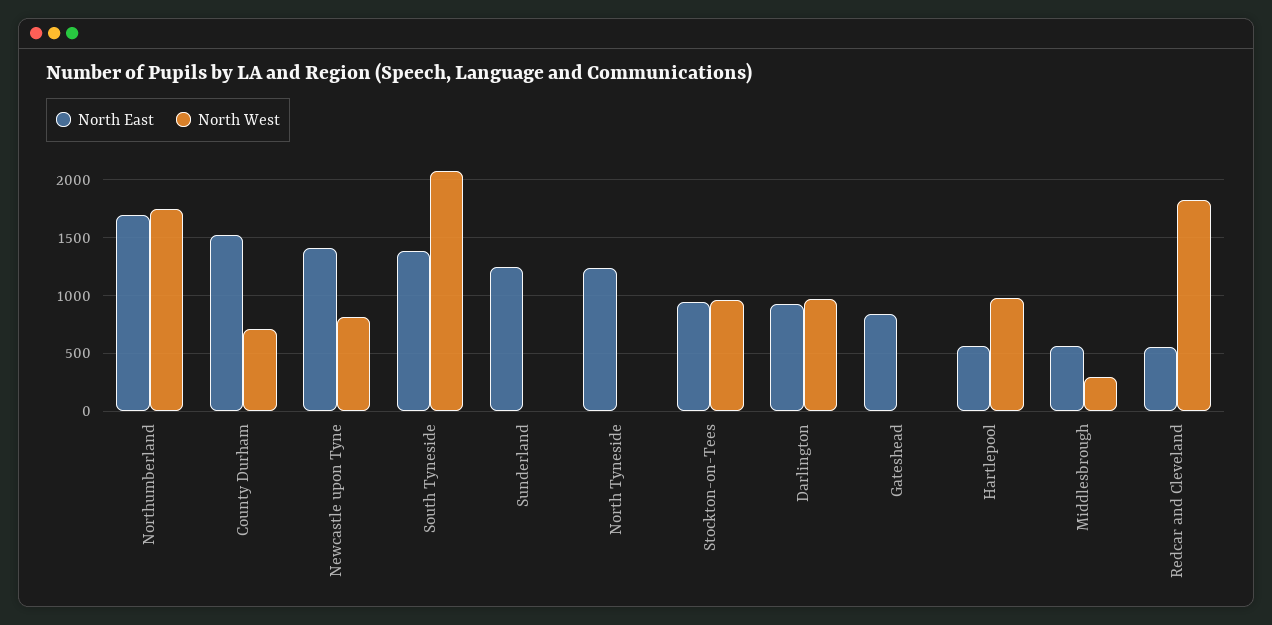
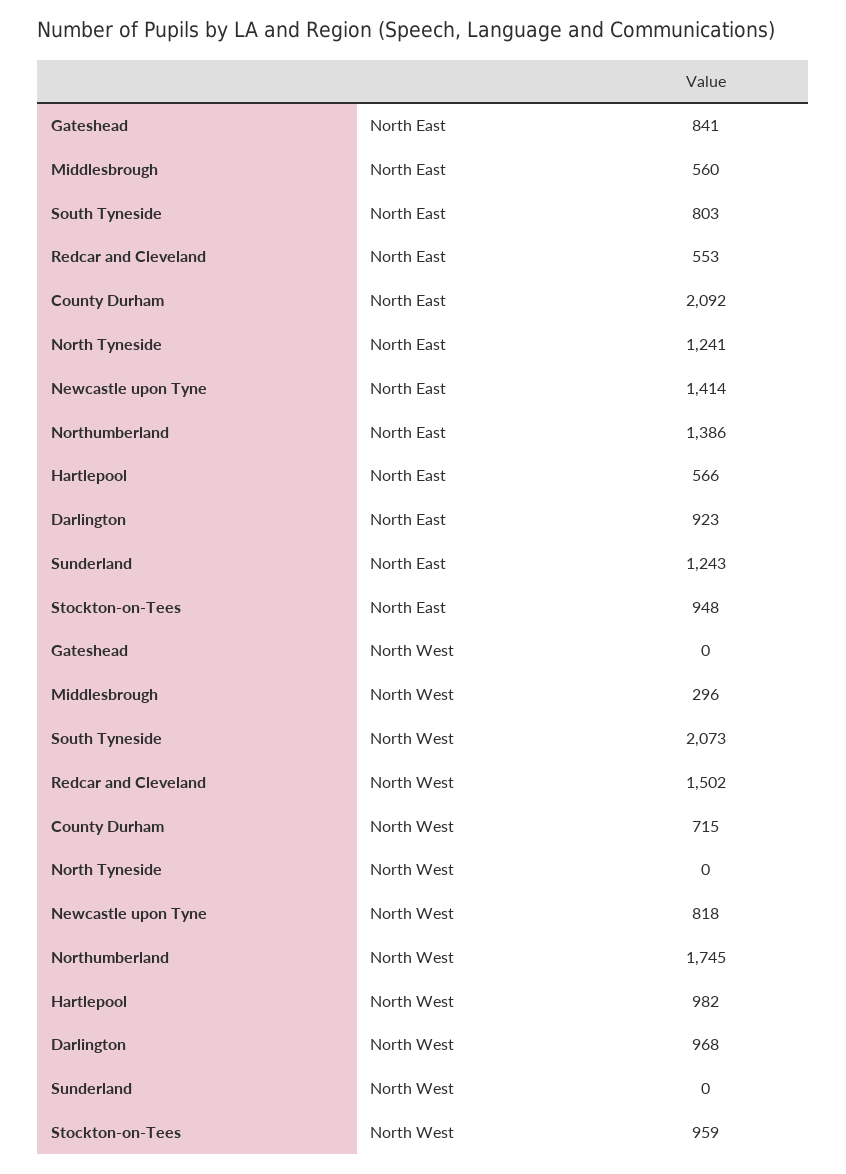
North East, Northumberland: 1700 -> 1386
North East, County Durham: 1500 -> 2092
North East, South Tyneside: 1400 -> 803
North West, Redcar and Cleveland: 1800 -> 1502

